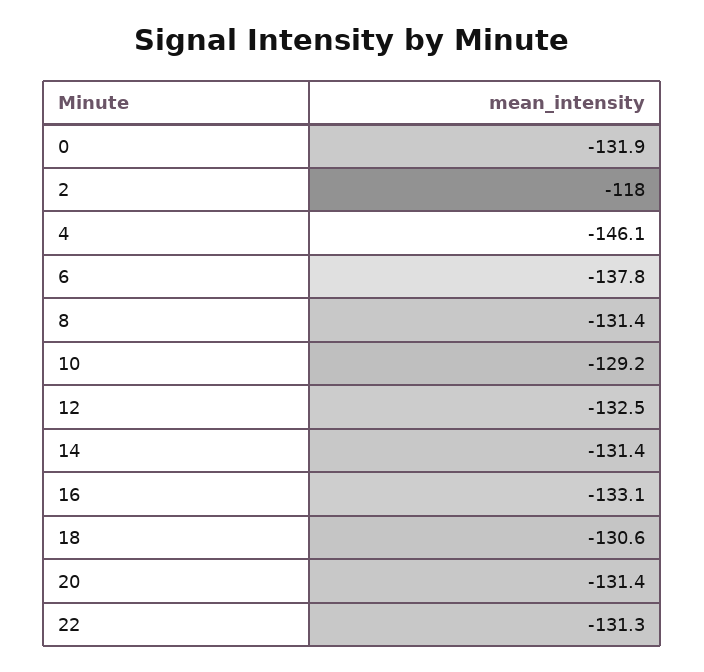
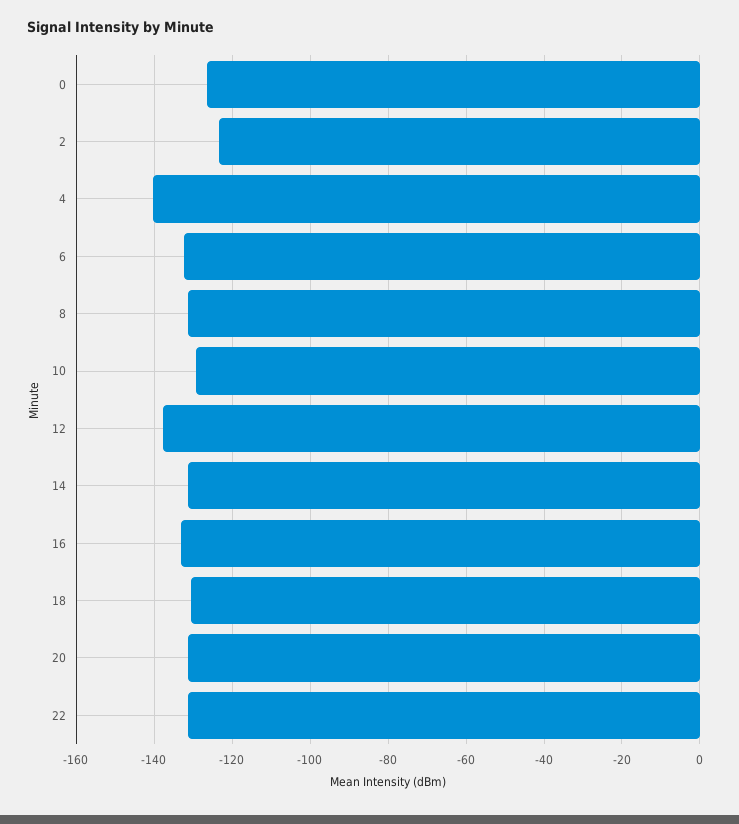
0: -131.9 -> -126
2: -118 -> -124
4: -146.1 -> -140
6: -137.8 -> -132
12: -132.5 -> -138

